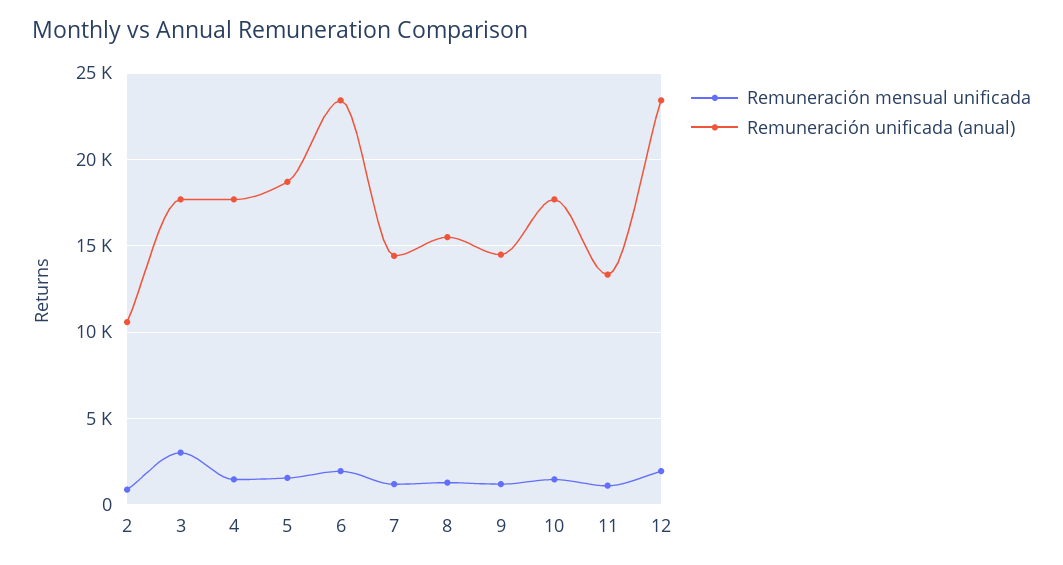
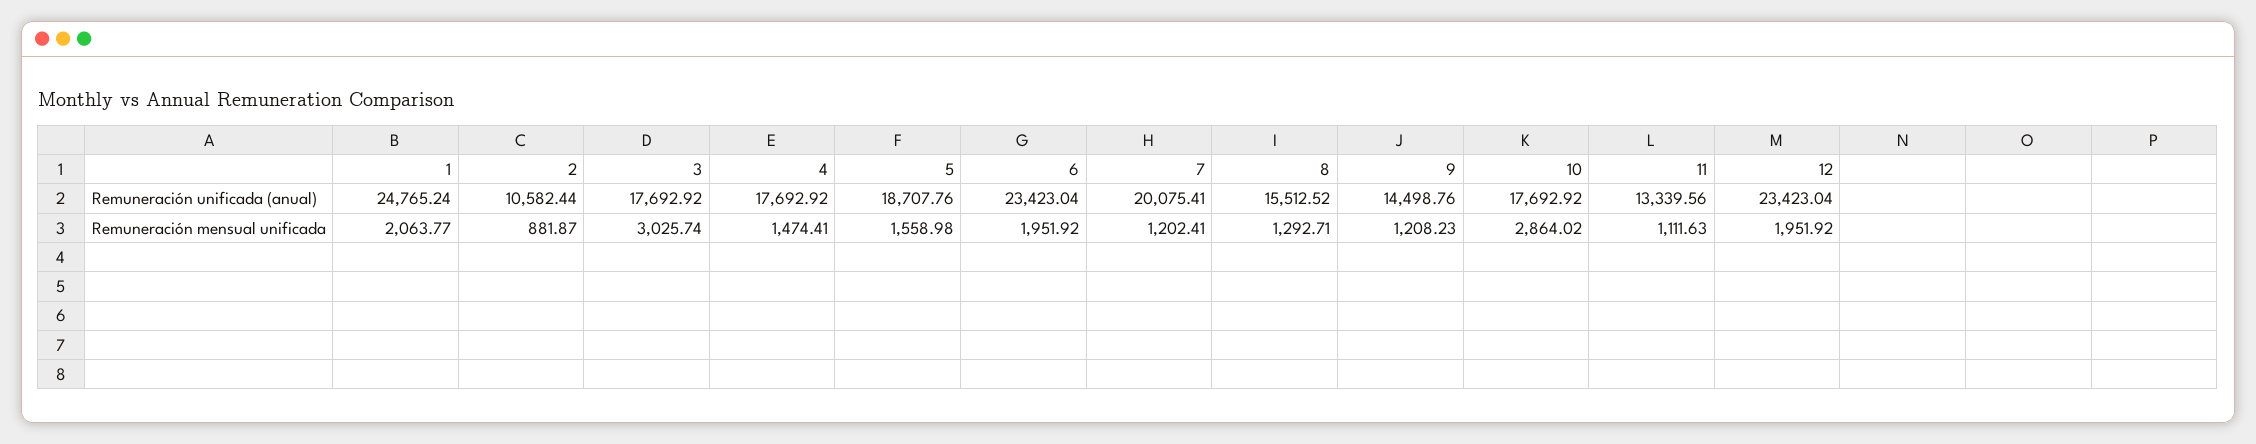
Remuneración unificada (anual), 7: 14500 -> 20075.41
Remuneración mensual unificada, 10: 1500 -> 2864.02
Remuneración unificada (anual), 1: none -> 24765.24
Remuneración mensual unificada, 1: none -> 2063.77

